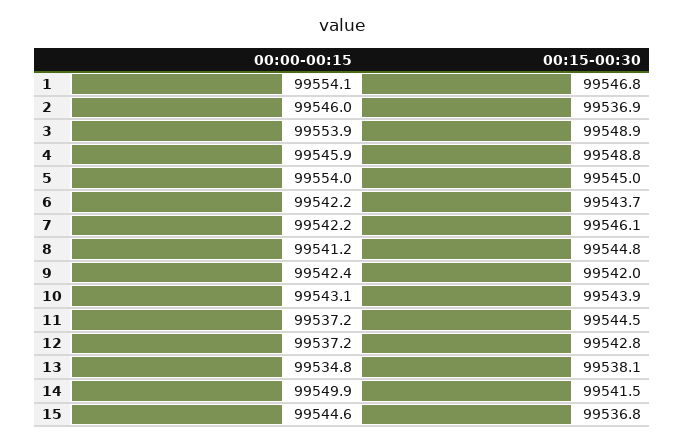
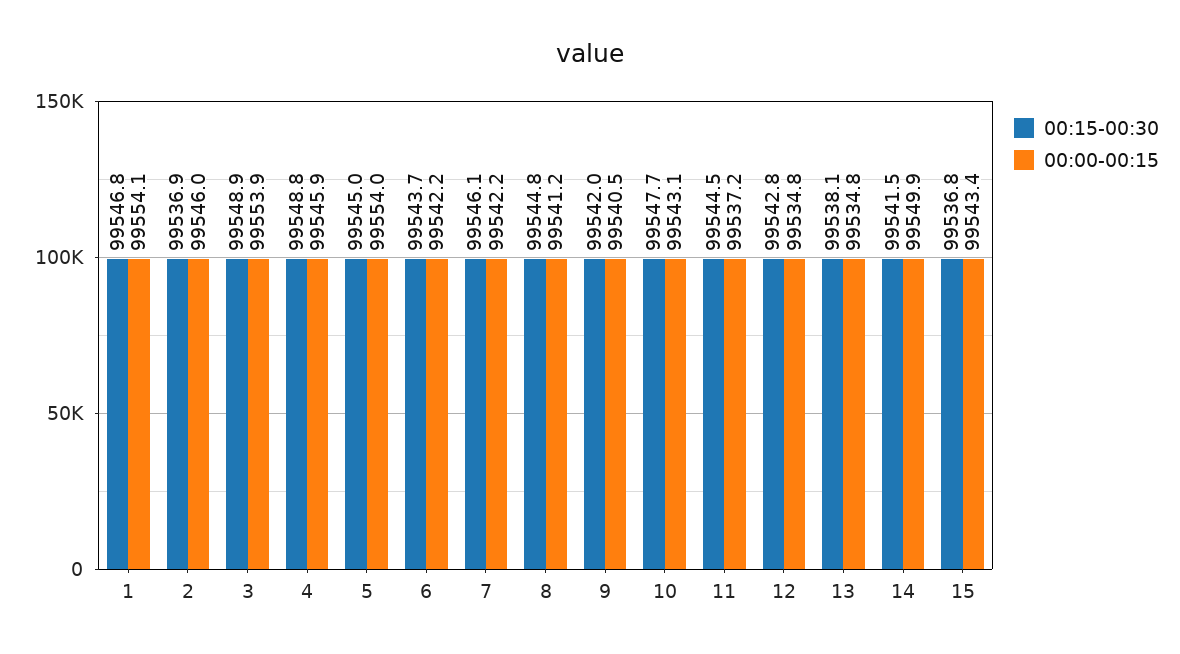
00:00-00:15, 9: 99542.4 -> 99540.5
00:15-00:30, 10: 99543.9 -> 99547.7
00:00-00:15, 12: 99537.2 -> 99534.8
00:00-00:15, 15: 99544.6 -> 99543.4

